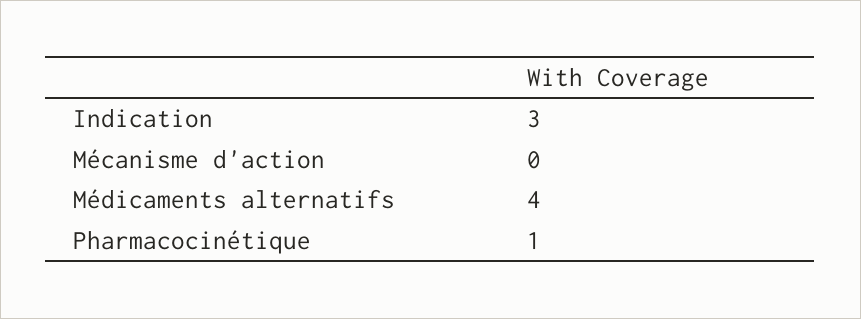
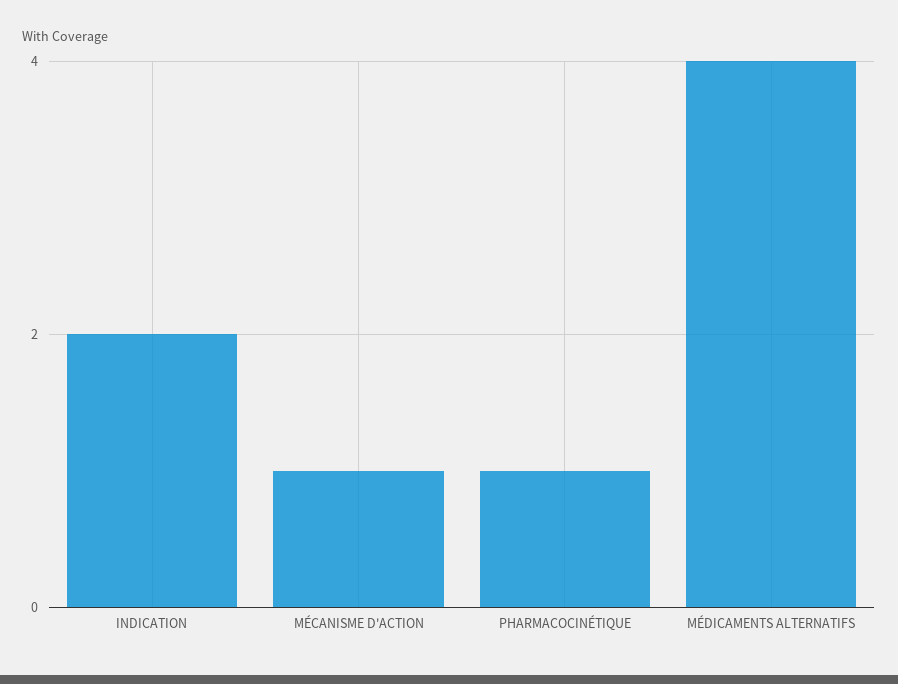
Indication: 3 -> 2
Mécanisme d'action: 0 -> 1

